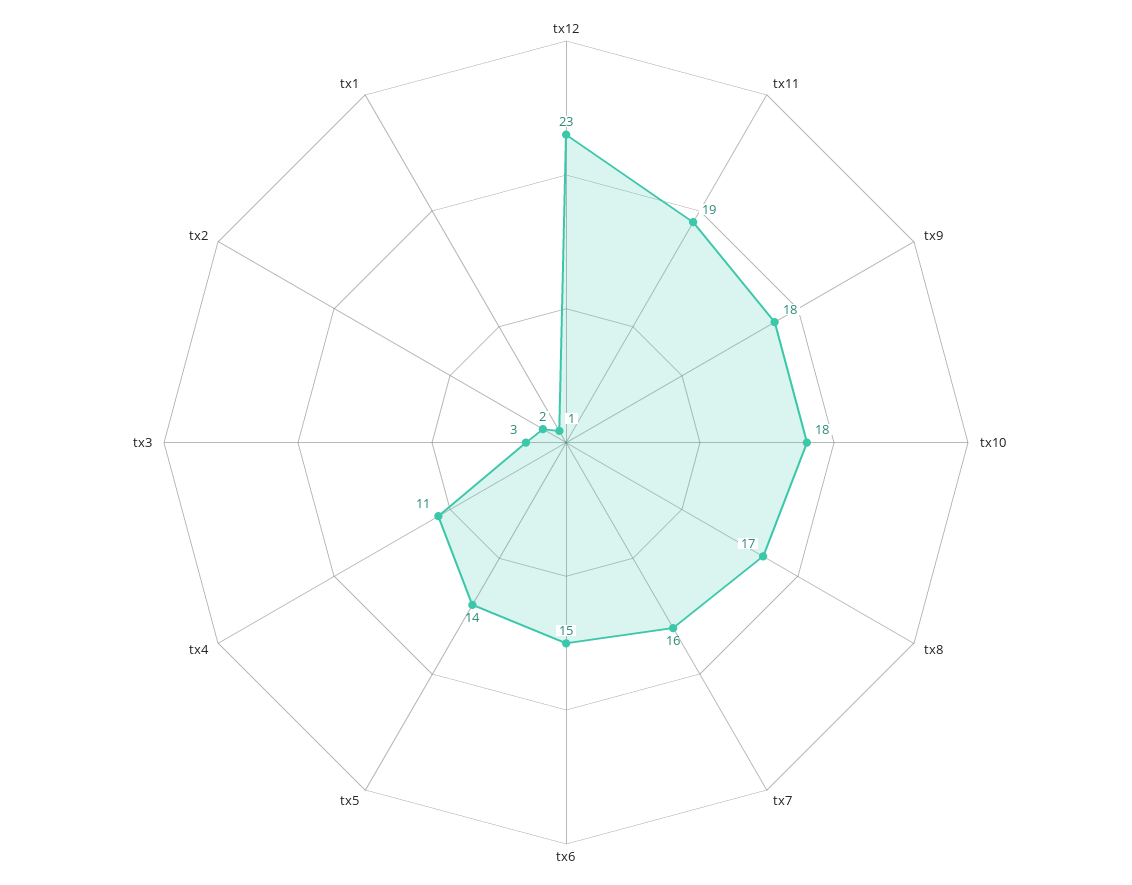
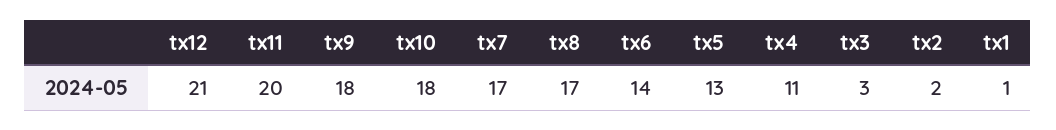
tx12: 23 -> 21
tx11: 19 -> 20
tx7: 16 -> 17
tx6: 15 -> 14
tx5: 14 -> 13

